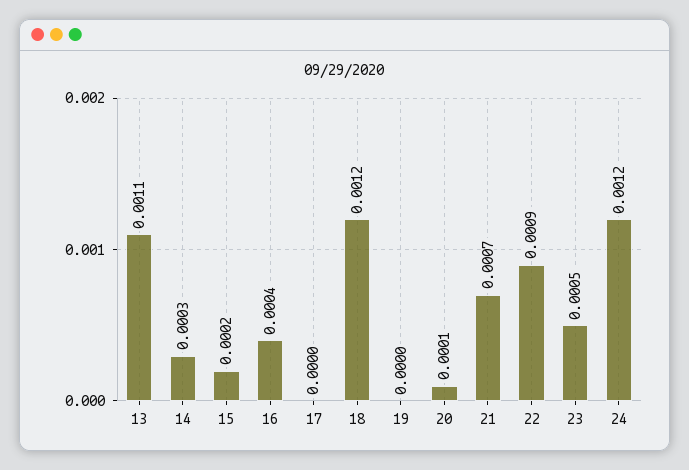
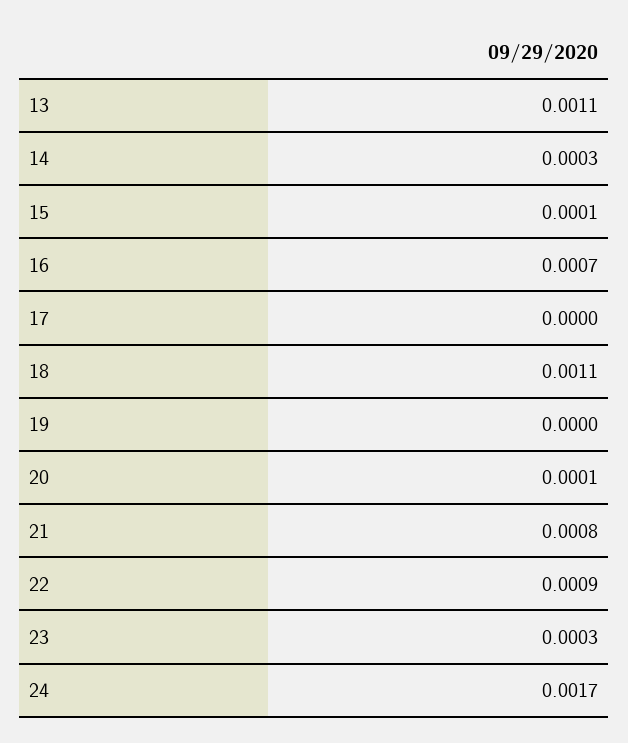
15: 0.0002 -> 0.0001
16: 0.0004 -> 0.0007
18: 0.0012 -> 0.0011
21: 0.0007 -> 0.0008
23: 0.0005 -> 0.0003
24: 0.0012 -> 0.0017

